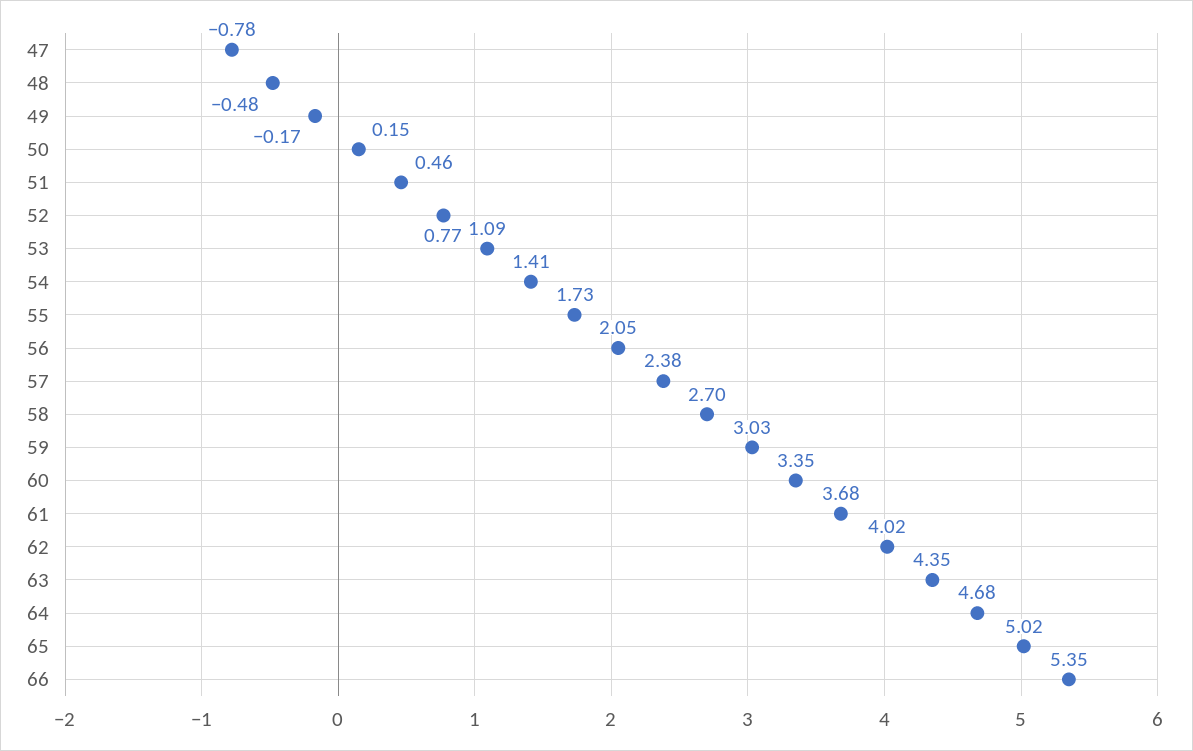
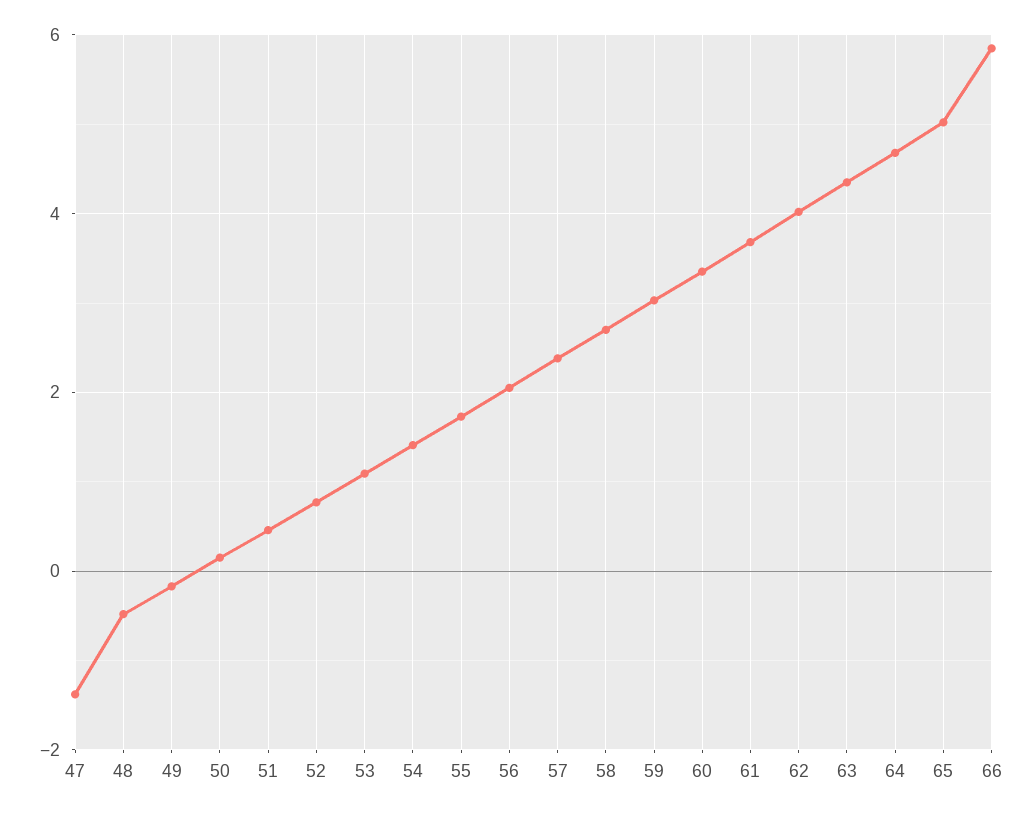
47: -0.78 -> -1.4
66: 5.35 -> 5.8

